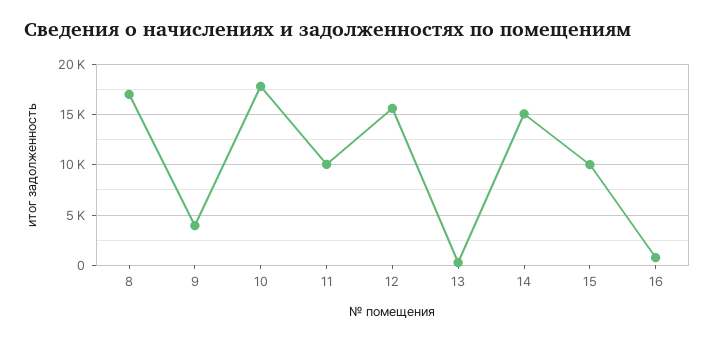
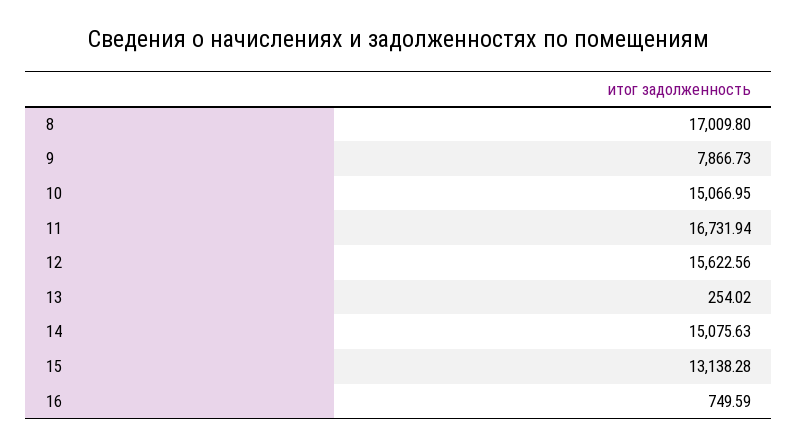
9: 4000 -> 7866.73
10: 18000 -> 15066.95
11: 10000 -> 16731.94
15: 10000 -> 13138.28

